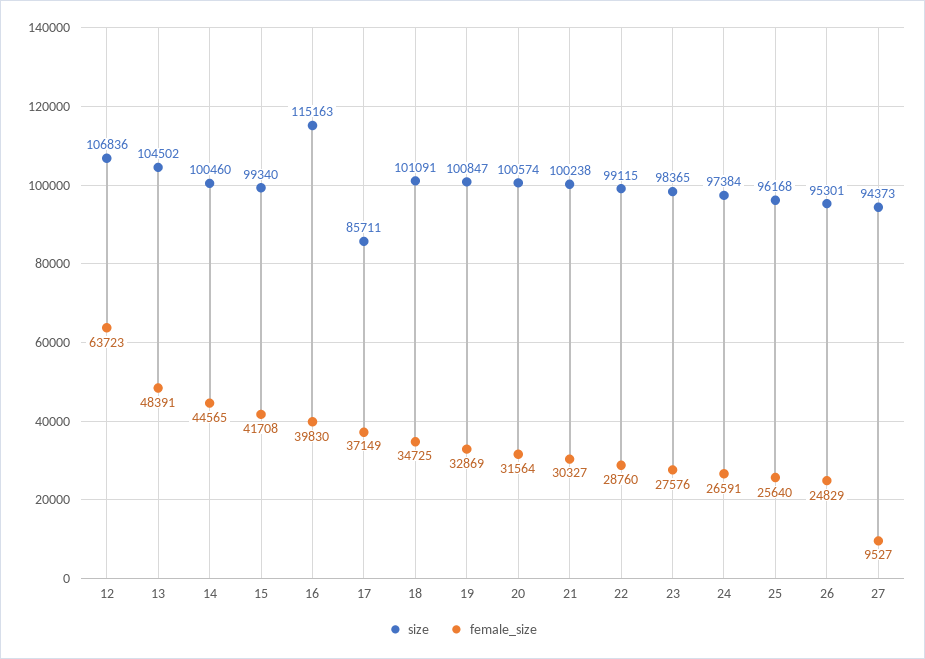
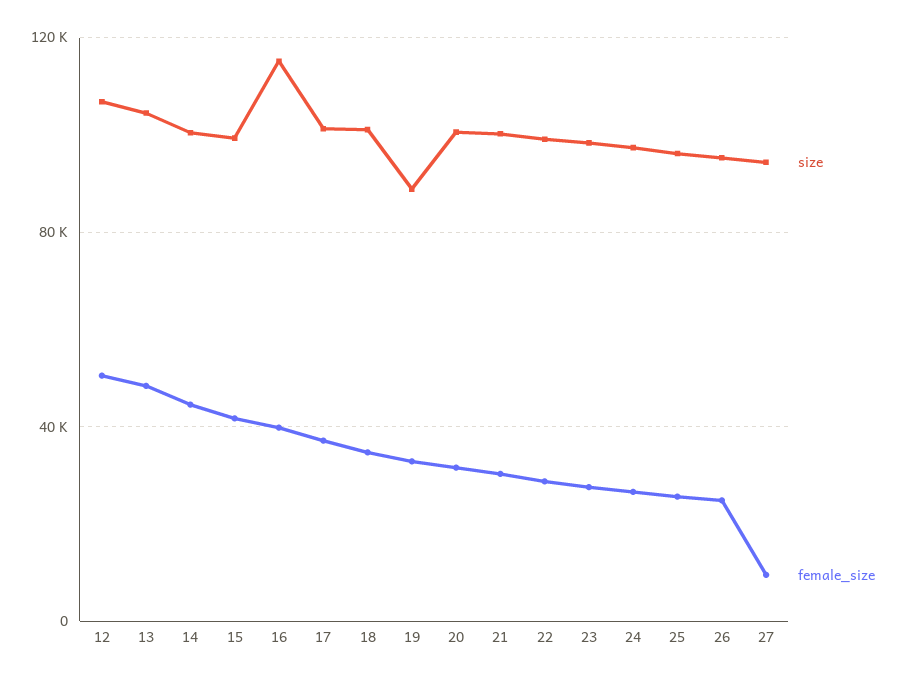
female_size, 12: 63723 -> 50000
size, 17: 85711 -> 100000
size, 19: 100847 -> 90000

